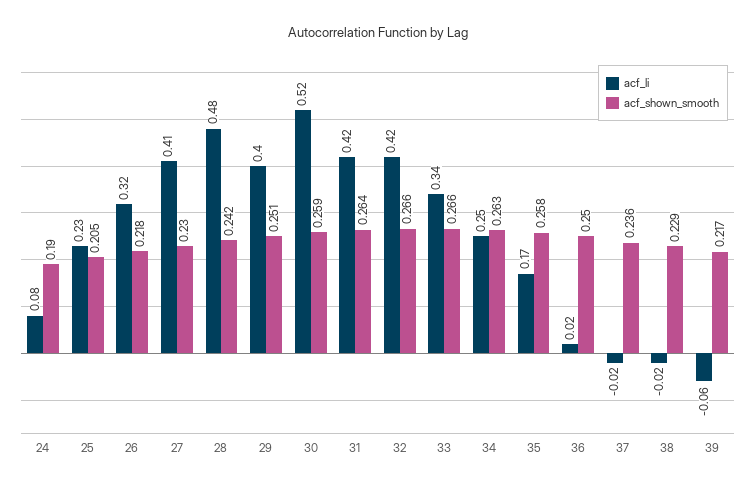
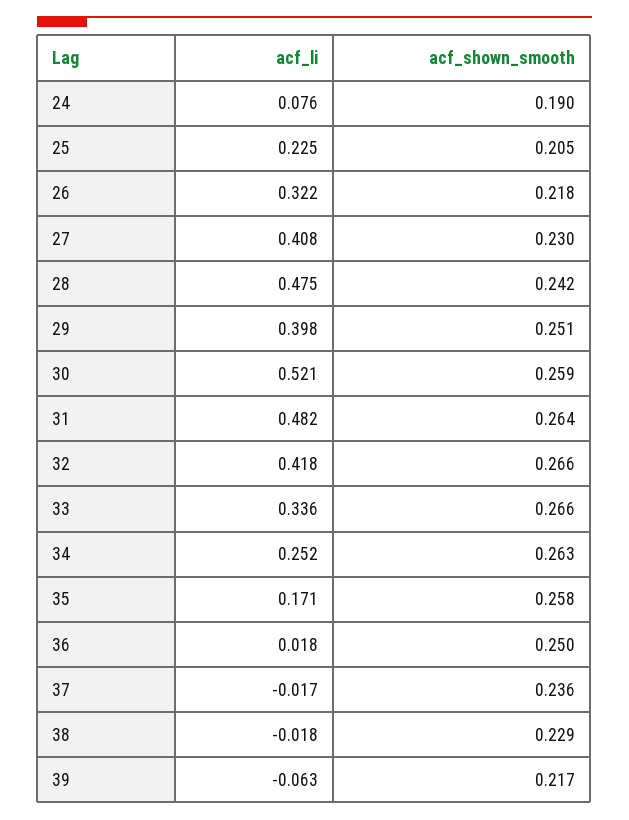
acf_li, 31: 0.42 -> 0.482

